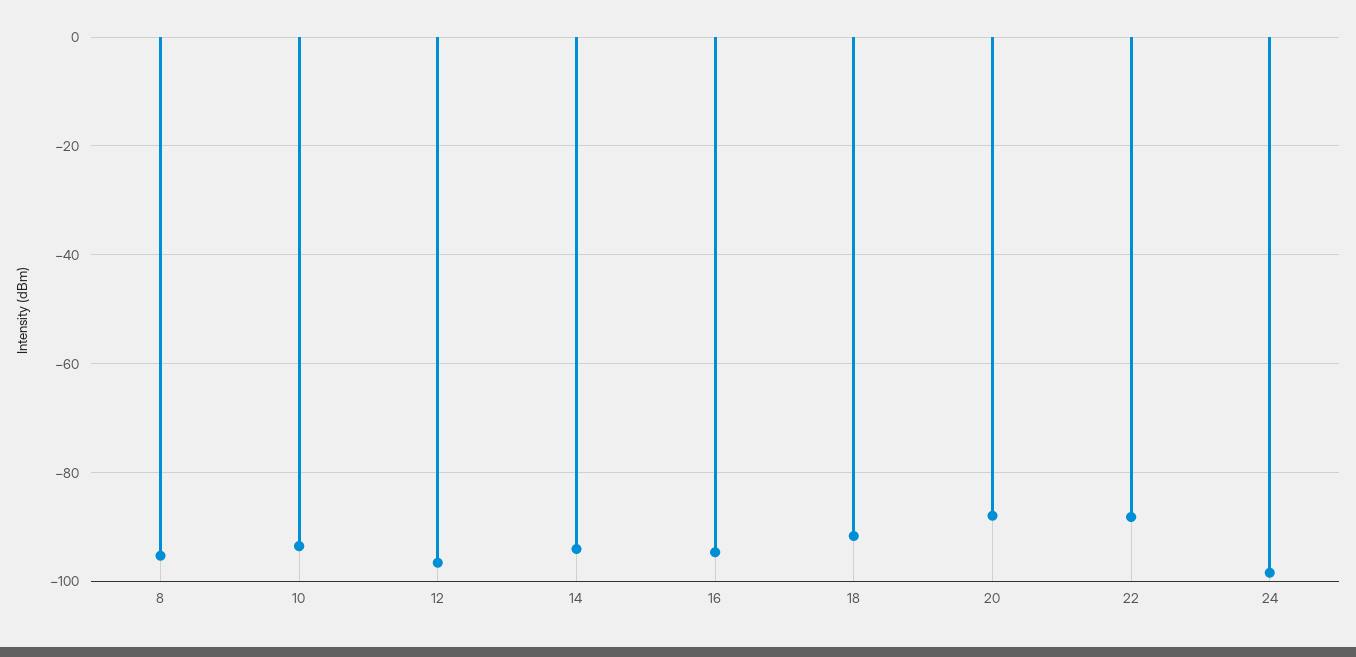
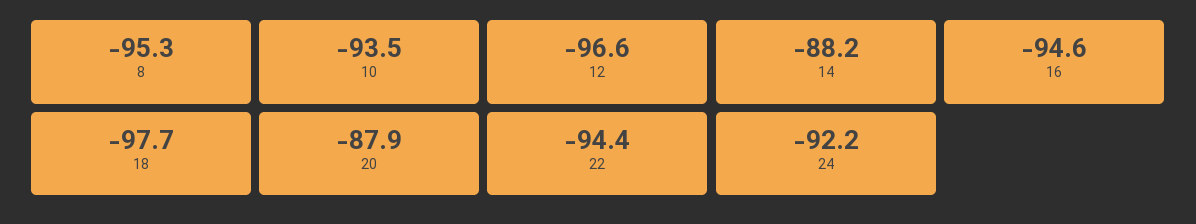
14: -94 -> -88.2
18: -92 -> -97.7
22: -88 -> -94.4
24: -98 -> -92.2

